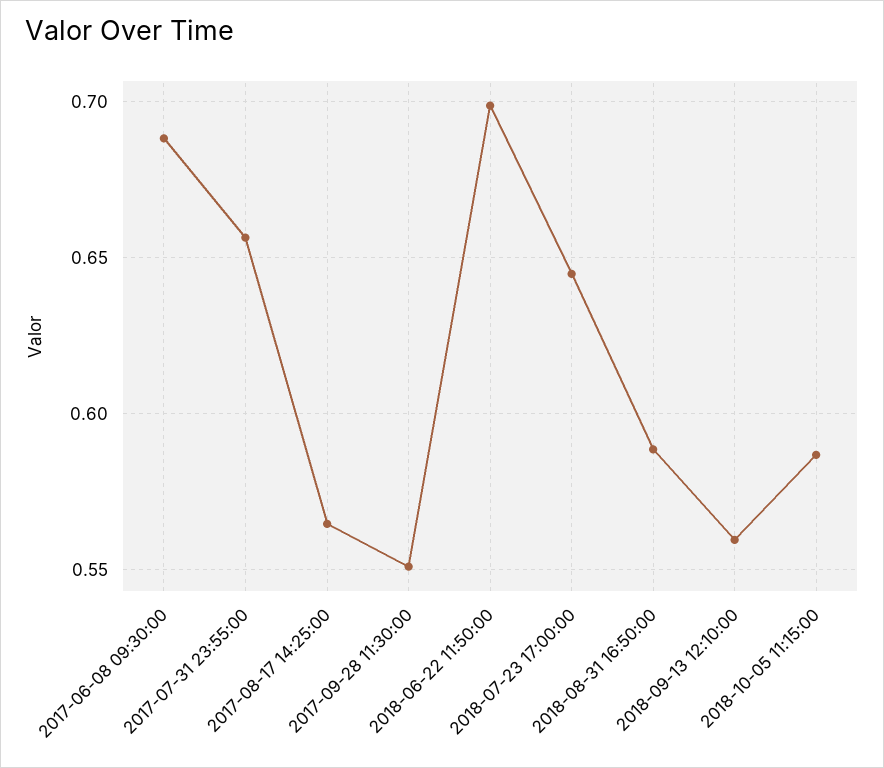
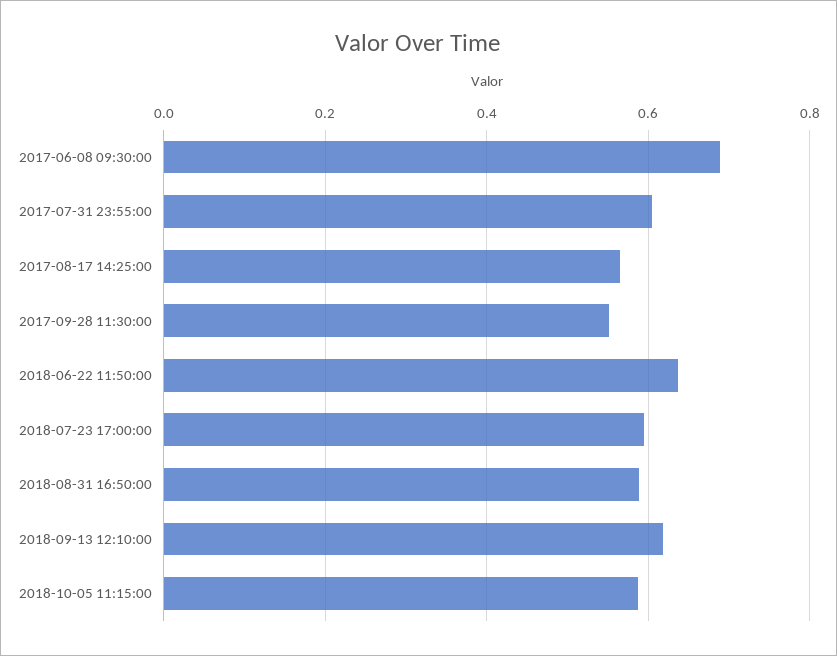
2017-07-31 23:55:00: 0.655 -> 0.6
2018-06-22 11:50:00: 0.7 -> 0.64
2018-07-23 17:00:00: 0.645 -> 0.6
2018-09-13 12:10:00: 0.56 -> 0.62

